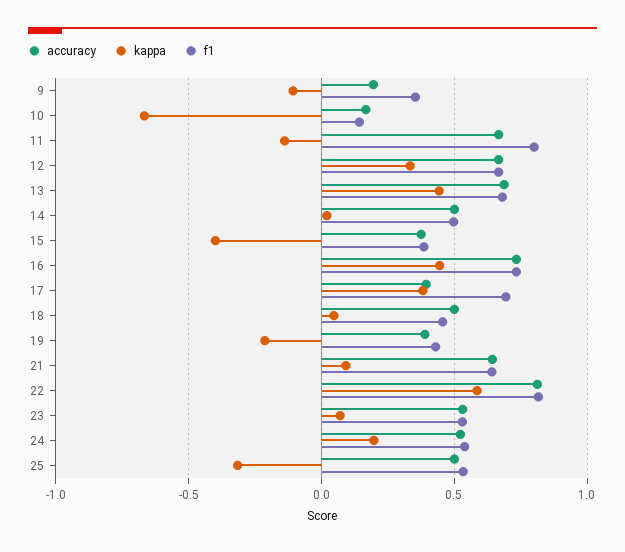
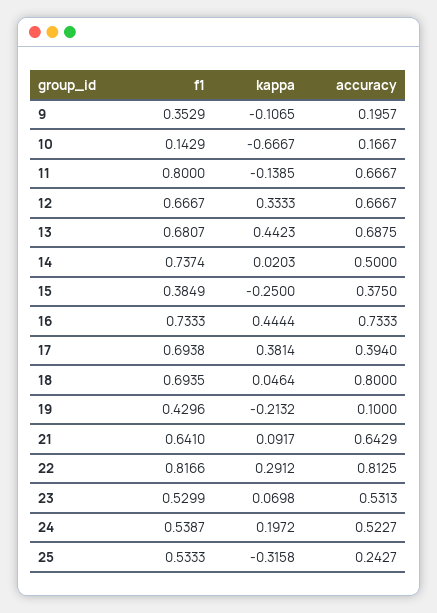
f1, 14: 0.5 -> 0.7374
kappa, 15: -0.4 -> -0.25
accuracy, 18: 0.5 -> 0.8
f1, 18: 0.45 -> 0.6935
accuracy, 19: 0.4 -> 0.1
kappa, 22: 0.6 -> 0.2912
accuracy, 25: 0.5 -> 0.2427

